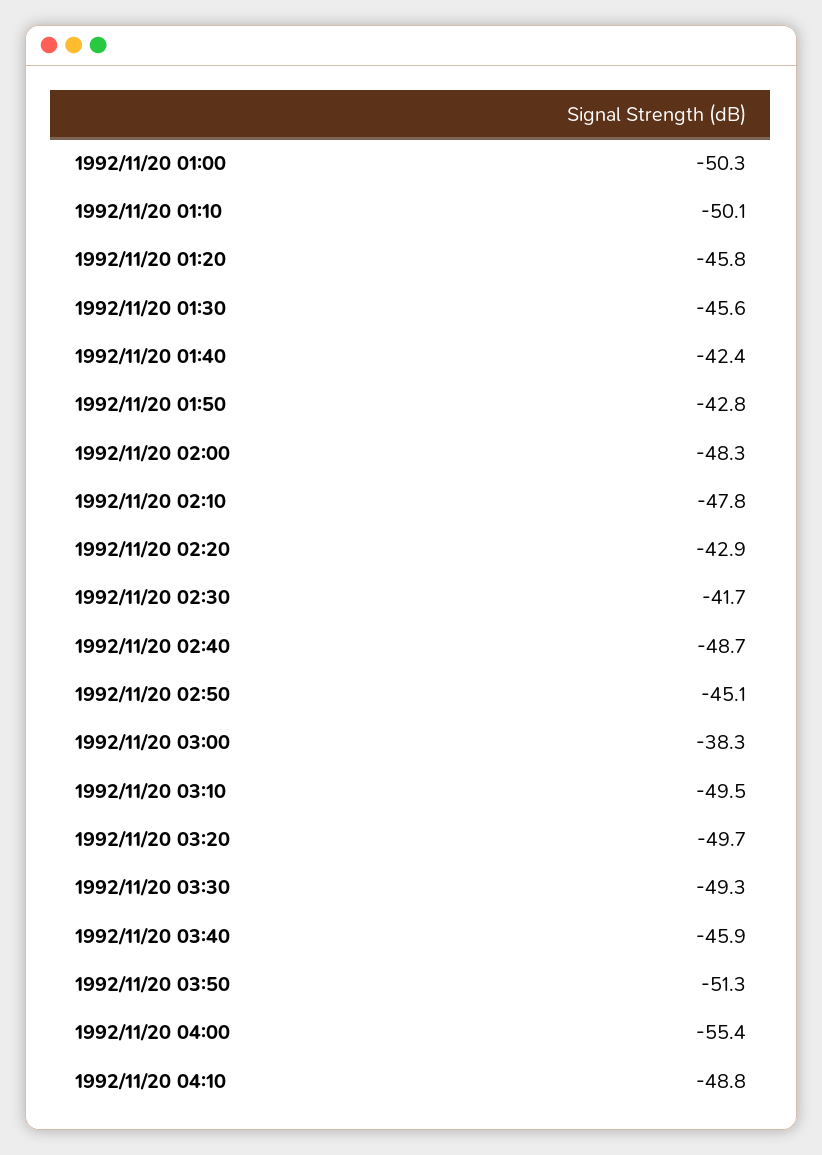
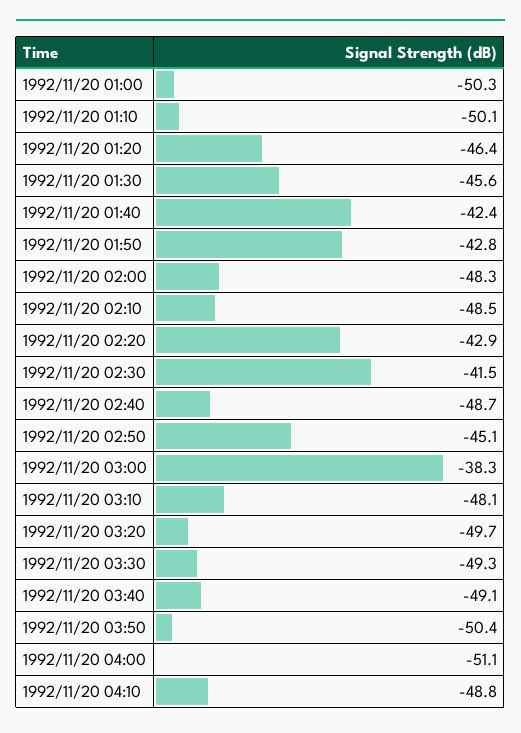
1992/11/20 01:20: -45.8 -> -46.4
1992/11/20 02:10: -47.8 -> -48.5
1992/11/20 02:30: -41.7 -> -41.5
1992/11/20 03:10: -49.5 -> -48.1
1992/11/20 03:40: -45.9 -> -49.1
1992/11/20 03:50: -51.3 -> -50.4
1992/11/20 04:00: -55.4 -> -51.1

